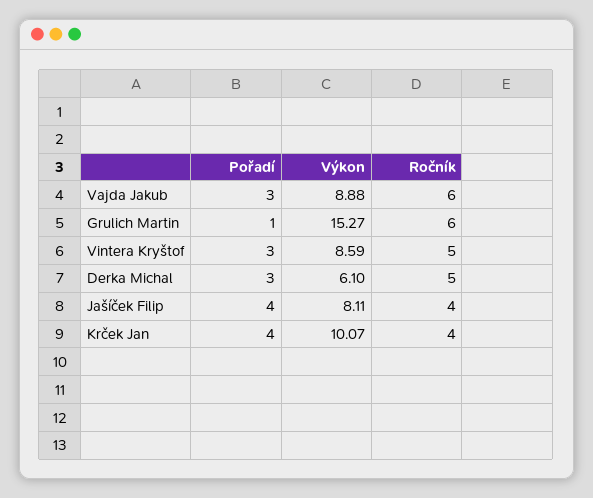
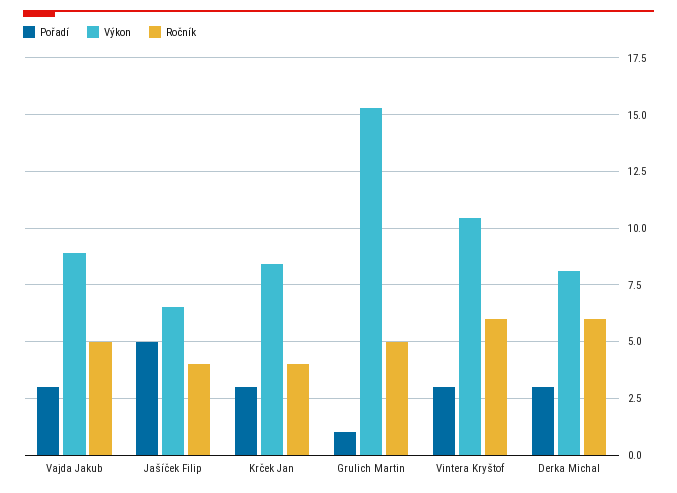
Ročník, Vajda Jakub: 6 -> 5
Ročník, Grulich Martin: 6 -> 5
Výkon, Vintera Kryštof: 8.59 -> 10.5
Ročník, Vintera Kryštof: 5 -> 6
Výkon, Derka Michal: 6.1 -> 8
Ročník, Derka Michal: 5 -> 6
Pořadí, Jašíček Filip: 4 -> 5
Výkon, Jašíček Filip: 8.11 -> 6.5
Pořadí, Krček Jan: 4 -> 3
Výkon, Krček Jan: 10.07 -> 8.5

